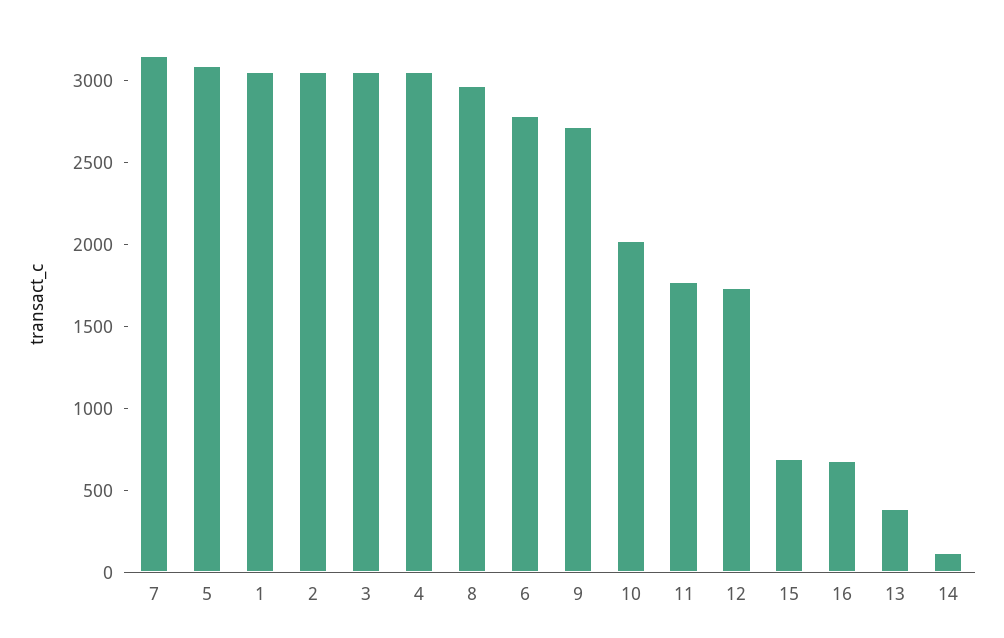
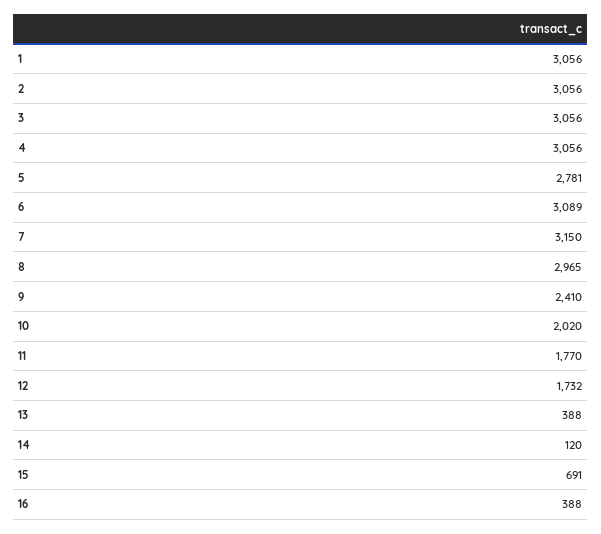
5: 3100 -> 2781
6: 2800 -> 3089
9: 2700 -> 2410
16: 700 -> 388

